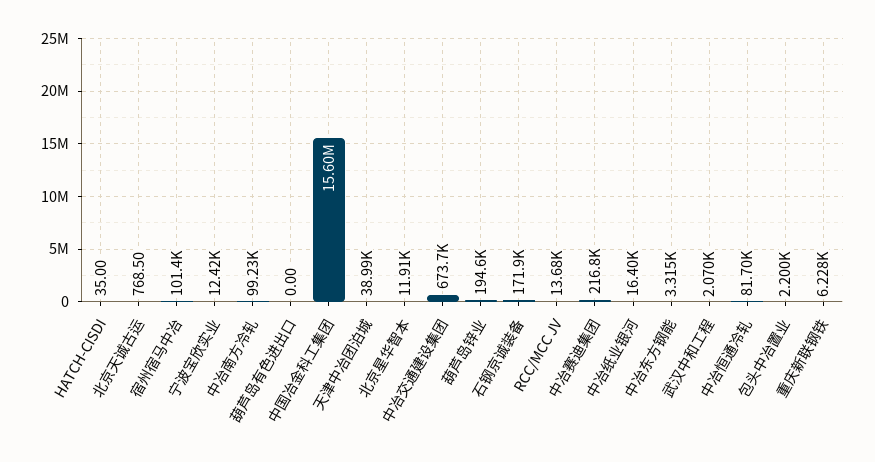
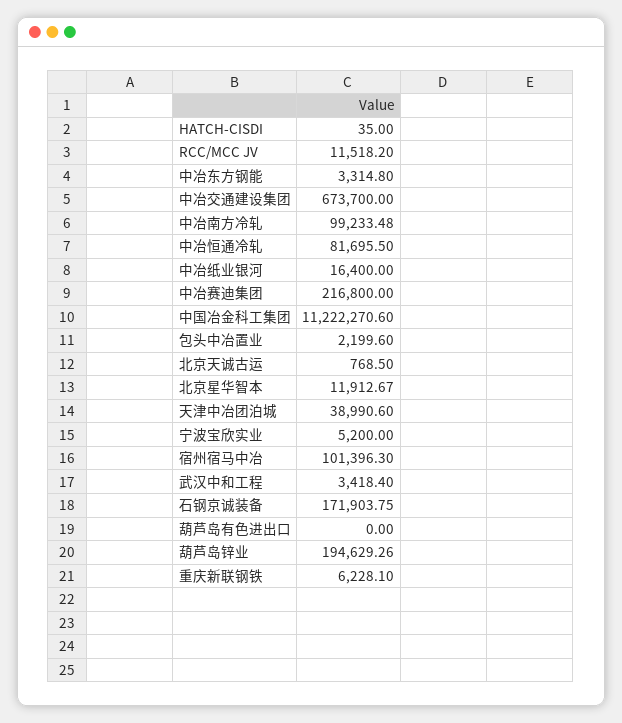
宁波宝欣实业: 12420 -> 5200
中国冶金科工集团: 15600000 -> 11222270.6
RCC/MCC JV: 13680 -> 11518.2
武汉中和工程: 2070 -> 3418.4

